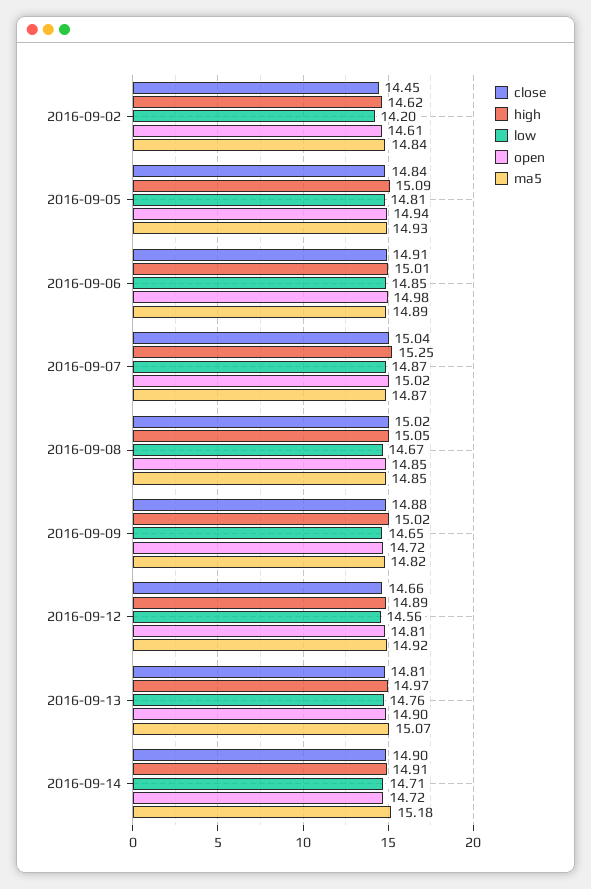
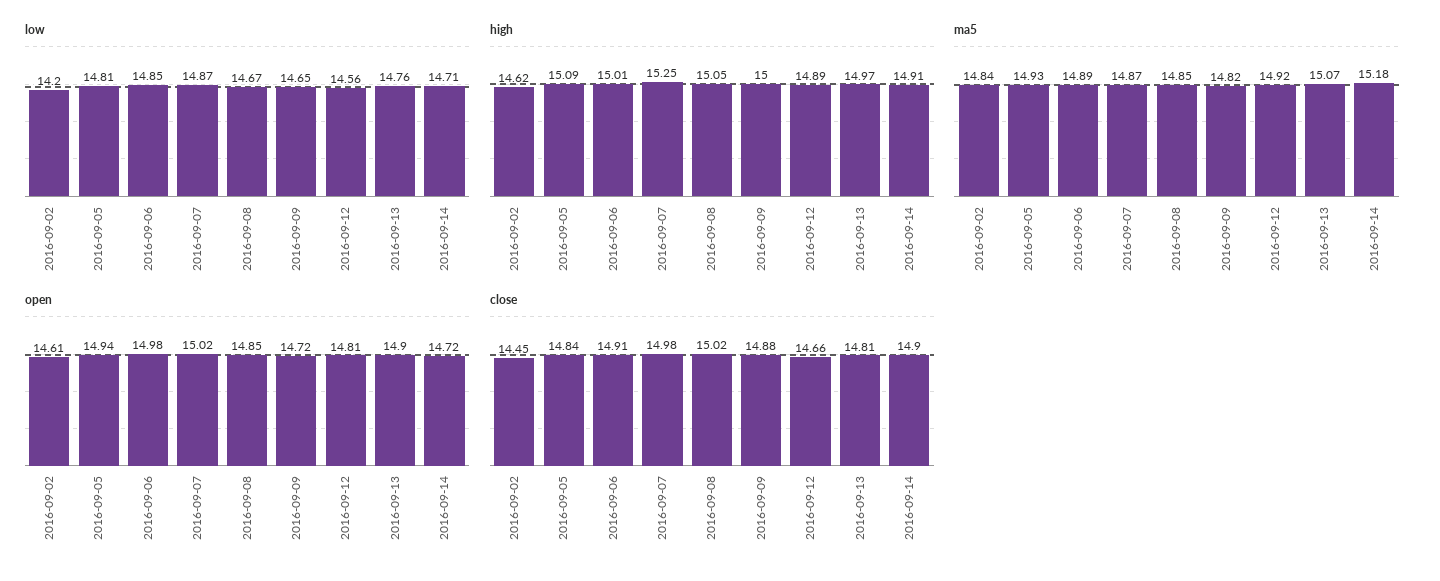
close, 2016-09-07: 15.04 -> 14.98
high, 2016-09-09: 15.02 -> 15

